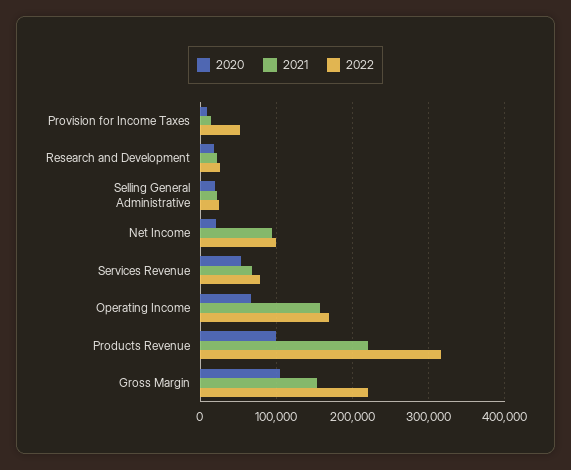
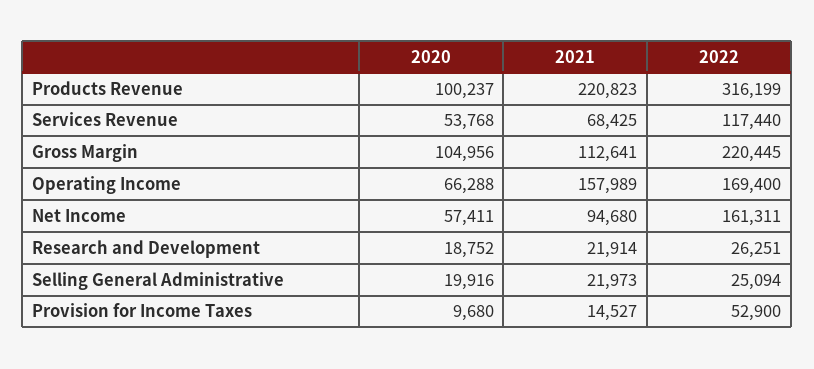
2020, Net Income: 20000 -> 57411
2022, Net Income: 100000 -> 161311
2022, Services Revenue: 80000 -> 117440
2021, Gross Margin: 150000 -> 112641

